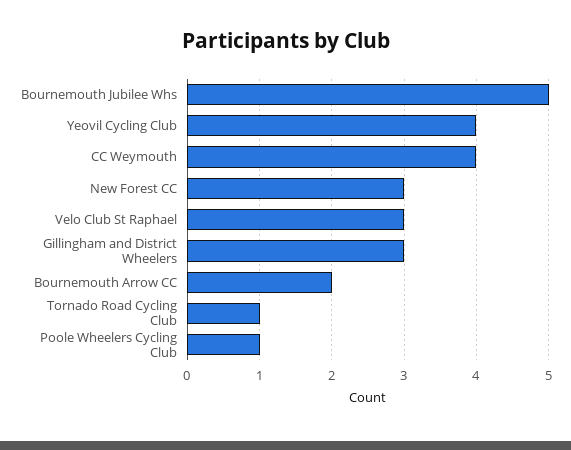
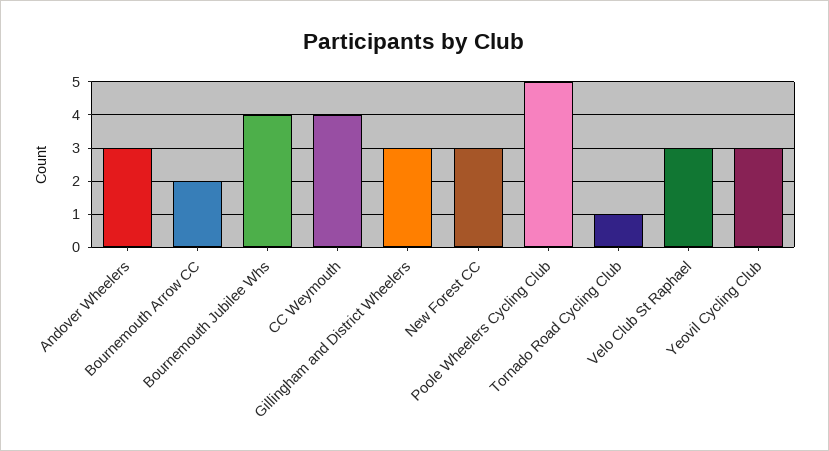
Bournemouth Jubilee Whs: 5 -> 4
Yeovil Cycling Club: 4 -> 3
Poole Wheelers Cycling Club: 1 -> 5
Andover Wheelers: none -> 3

